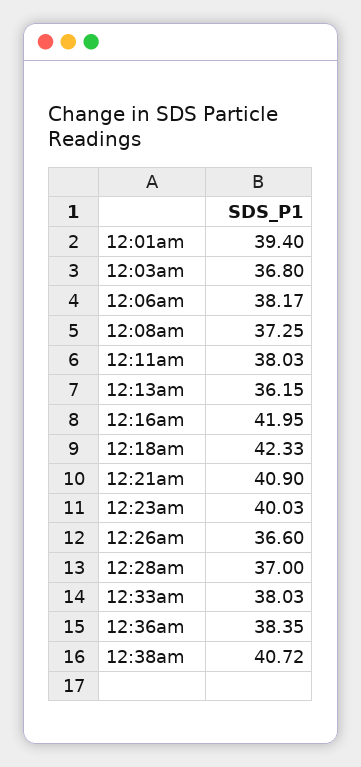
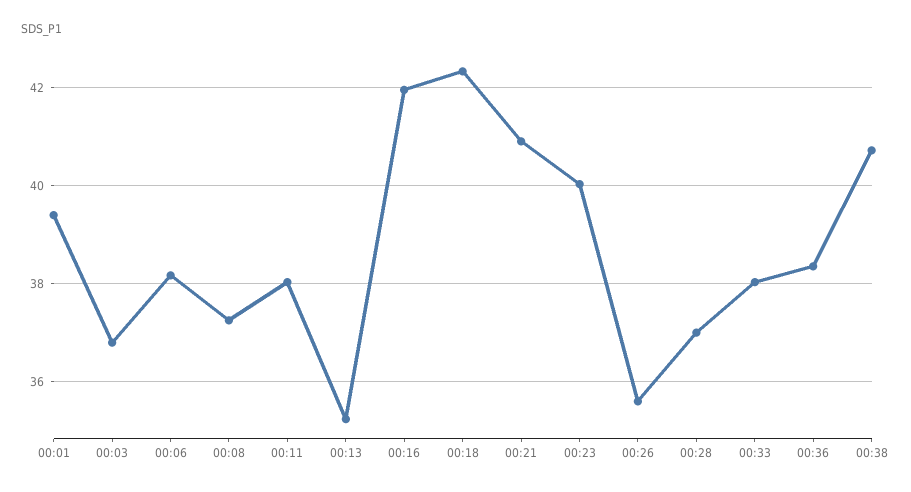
12:13am: 36.15 -> 35.2
12:26am: 36.6 -> 35.6

